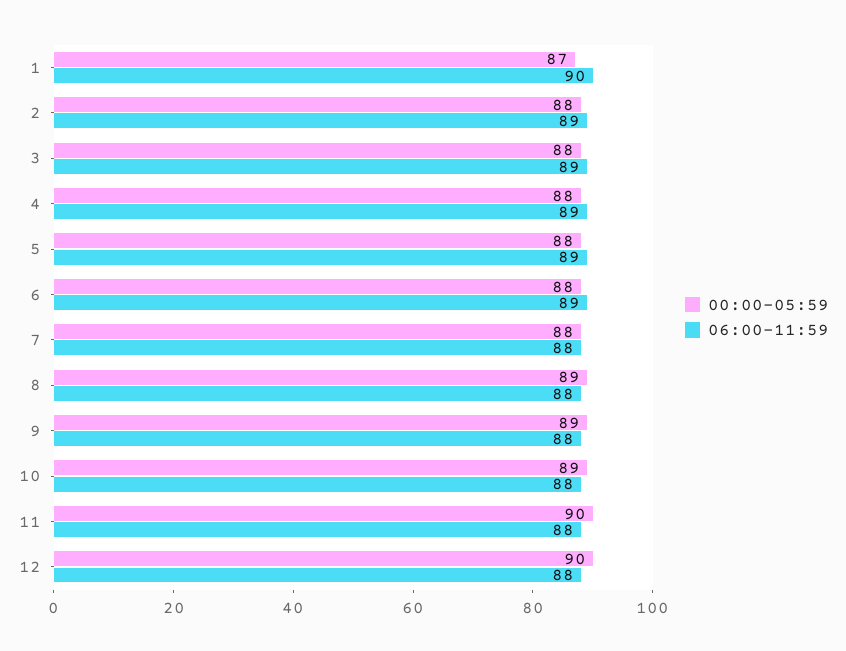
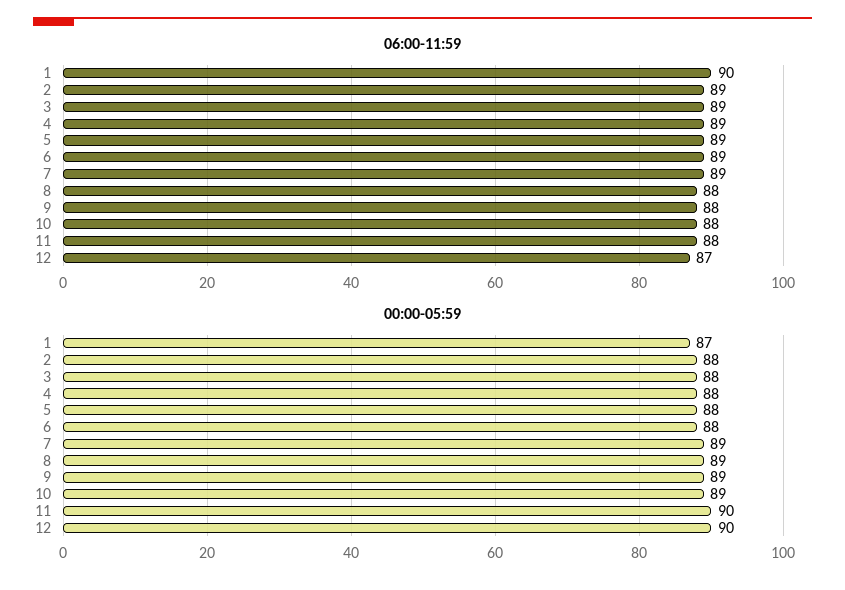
00:00-05:59, 7: 88 -> 89
06:00-11:59, 7: 88 -> 89
06:00-11:59, 12: 88 -> 87

